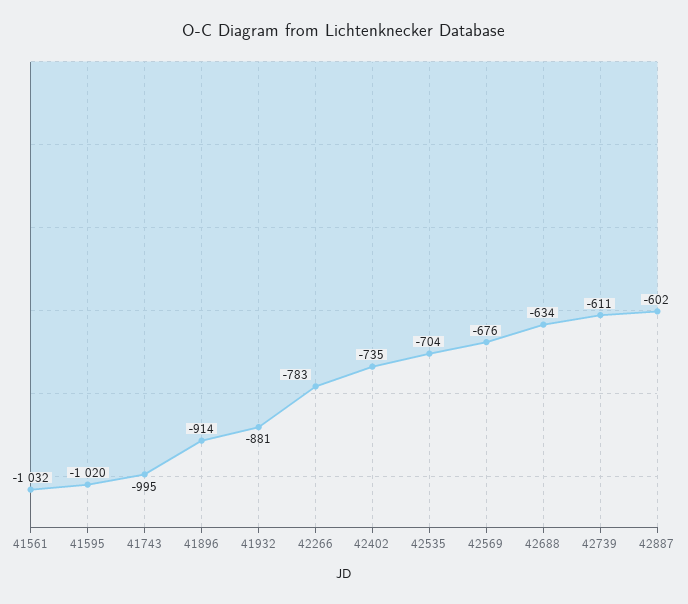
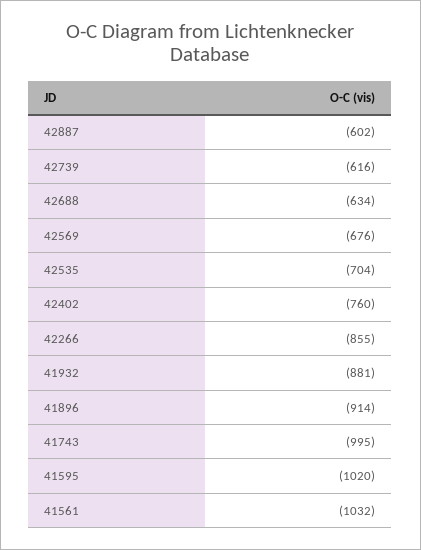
42266: -783 -> -855
42402: -735 -> -760
42739: -611 -> -616

